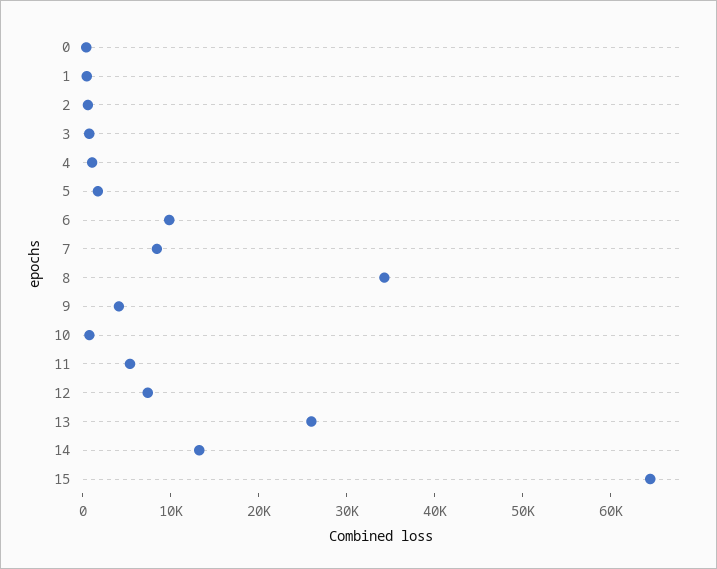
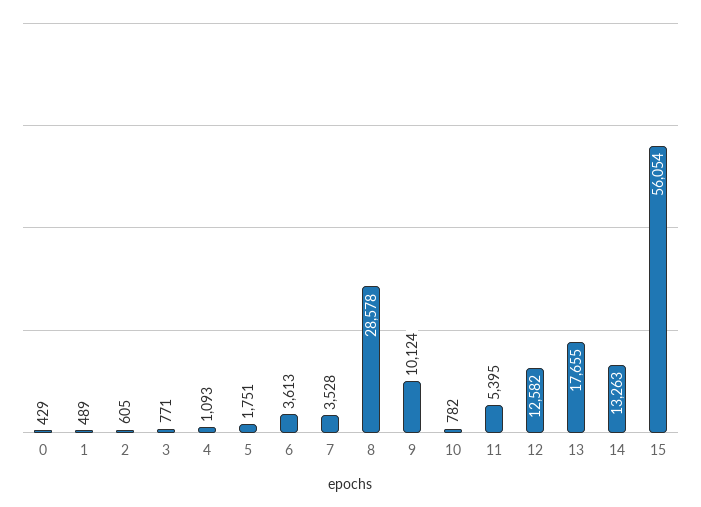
6: 10000 -> 3613
7: 8000 -> 3528
8: 34000 -> 28578
9: 4000 -> 10124
12: 8000 -> 12582
13: 26000 -> 17655
15: 64000 -> 56054

